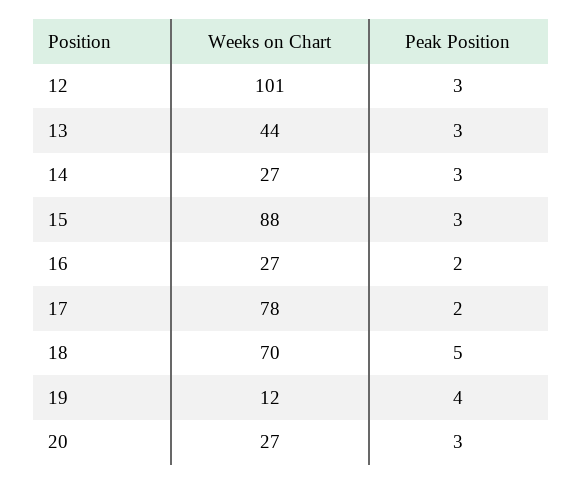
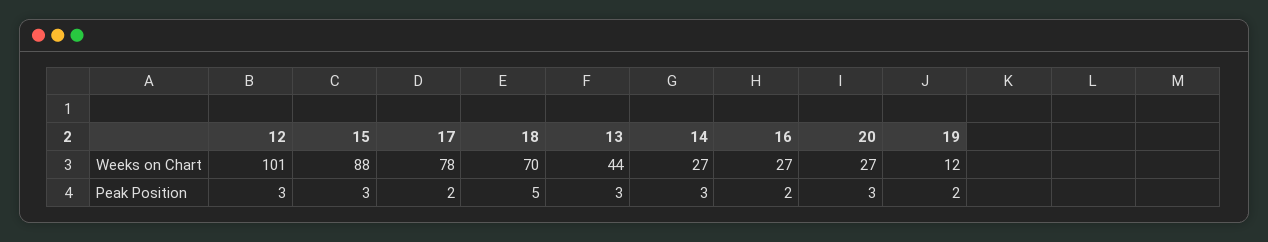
Peak Position, 19: 4 -> 2

